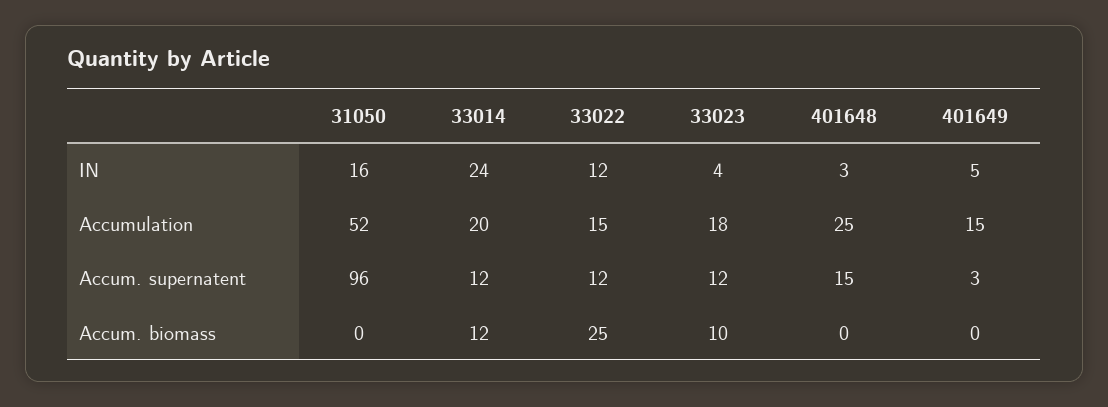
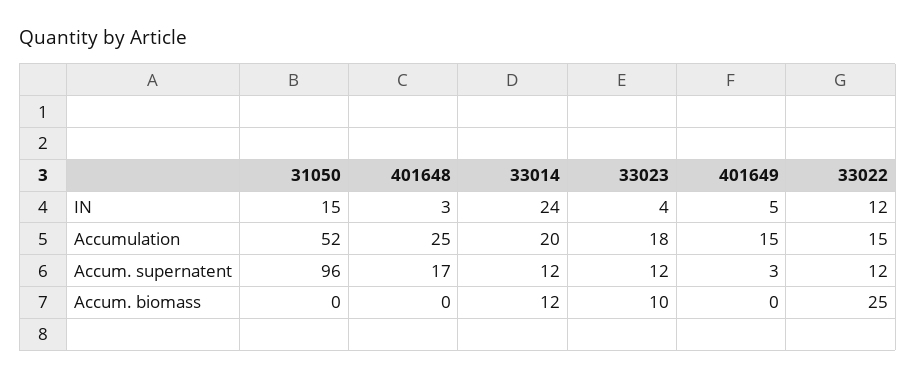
31050, IN: 16 -> 15
401648, Accum. supernatent: 15 -> 17

